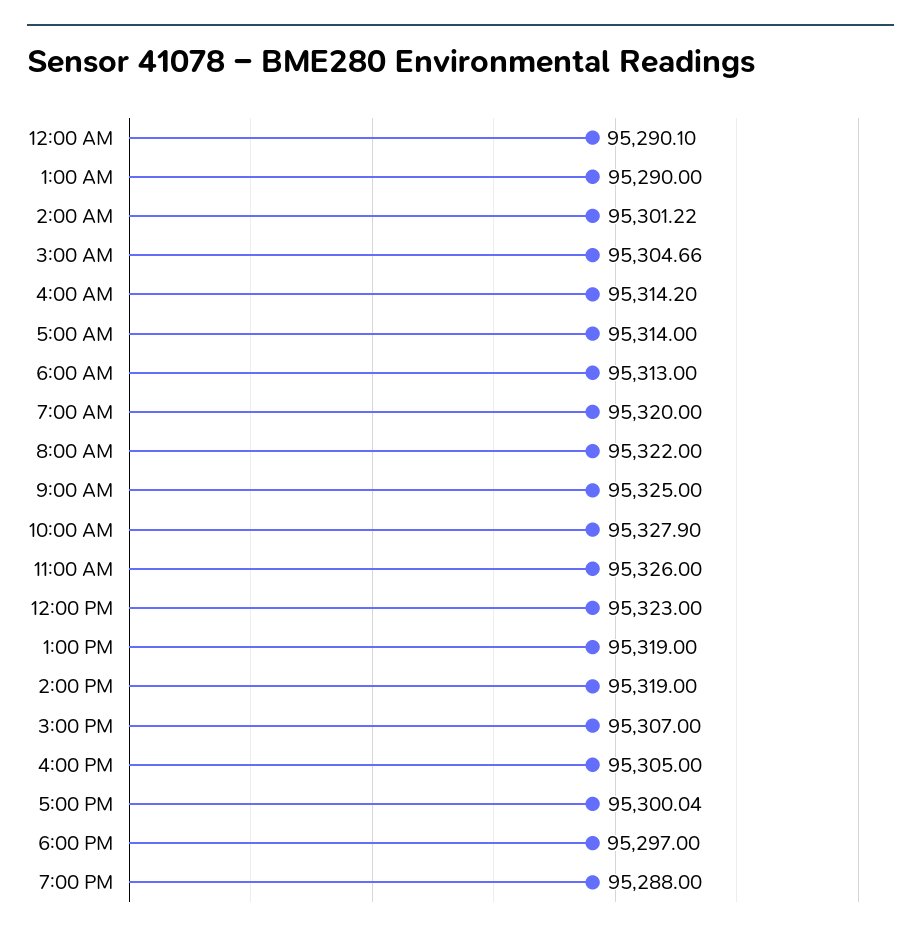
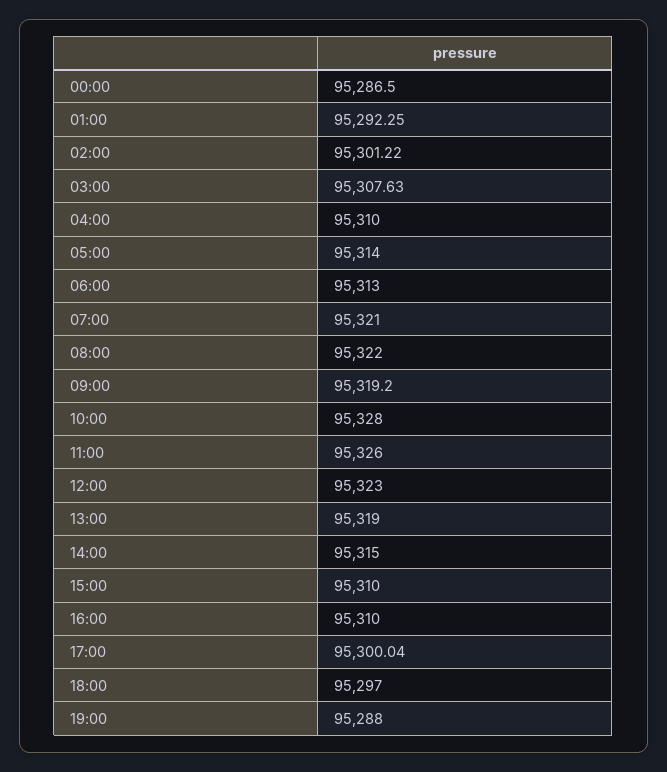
12:00 AM: 95290.1 -> 95286.5
1:00 AM: 95290 -> 95292.25
3:00 AM: 95304.66 -> 95307.63
4:00 AM: 95314.2 -> 95310
7:00 AM: 95320 -> 95321
9:00 AM: 95325 -> 95319.2
10:00 AM: 95327.9 -> 95328
2:00 PM: 95319 -> 95315
3:00 PM: 95307 -> 95310
4:00 PM: 95305 -> 95310

